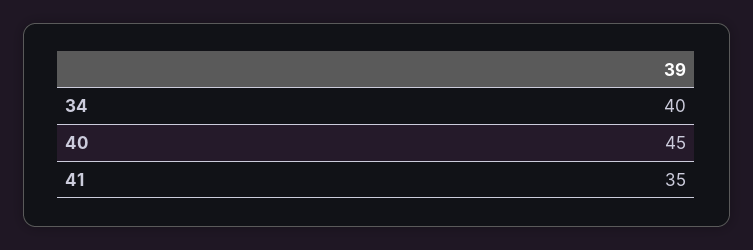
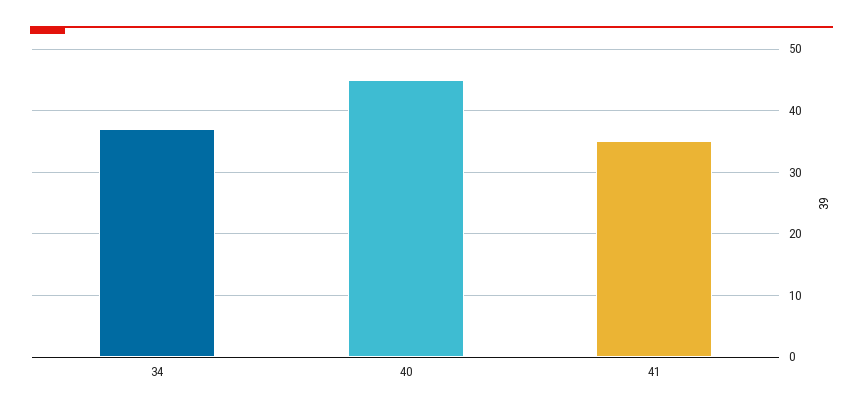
34: 40 -> 37

